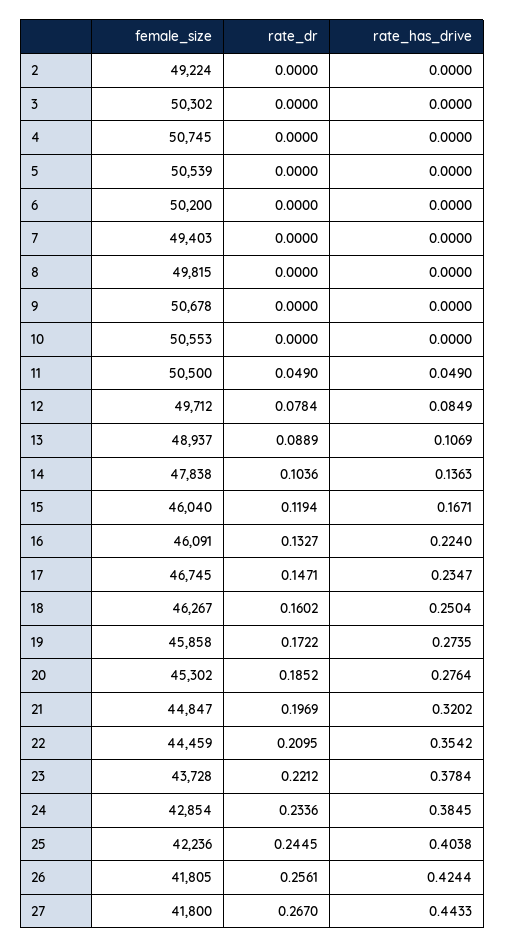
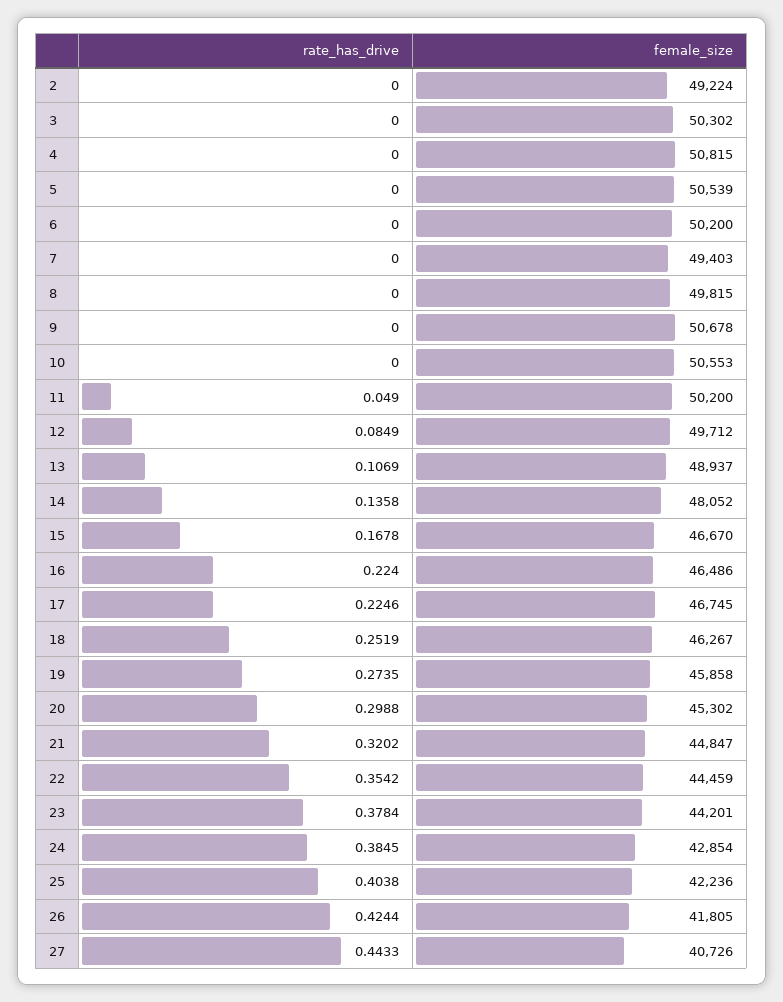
rate_dr, 2: 0 -> none
rate_dr, 3: 0 -> none
female_size, 4: 50745 -> 50815
rate_dr, 4: 0 -> none
rate_dr, 5: 0 -> none
rate_dr, 6: 0 -> none
rate_dr, 7: 0 -> none
rate_dr, 8: 0 -> none
rate_dr, 9: 0 -> none
rate_dr, 10: 0 -> none
female_size, 11: 50500 -> 50200
rate_dr, 11: 0.049 -> none
rate_dr, 12: 0.0784 -> none
rate_dr, 13: 0.0889 -> none
female_size, 14: 47838 -> 48052
rate_dr, 14: 0.1036 -> none
rate_has_drive, 14: 0.1363 -> 0.1358
female_size, 15: 46040 -> 46670
rate_dr, 15: 0.1194 -> none
rate_has_drive, 15: 0.1671 -> 0.1678
female_size, 16: 46091 -> 46486
rate_dr, 16: 0.1327 -> none
rate_dr, 17: 0.1471 -> none
rate_has_drive, 17: 0.2347 -> 0.2246
rate_dr, 18: 0.1602 -> none
rate_has_drive, 18: 0.2504 -> 0.2519
rate_dr, 19: 0.1722 -> none
rate_dr, 20: 0.1852 -> none
rate_has_drive, 20: 0.2764 -> 0.2988
rate_dr, 21: 0.1969 -> none
rate_dr, 22: 0.2095 -> none
female_size, 23: 43728 -> 44201
rate_dr, 23: 0.2212 -> none
rate_dr, 24: 0.2336 -> none
rate_dr, 25: 0.2445 -> none
rate_dr, 26: 0.2561 -> none
female_size, 27: 41800 -> 40726
rate_dr, 27: 0.267 -> none

